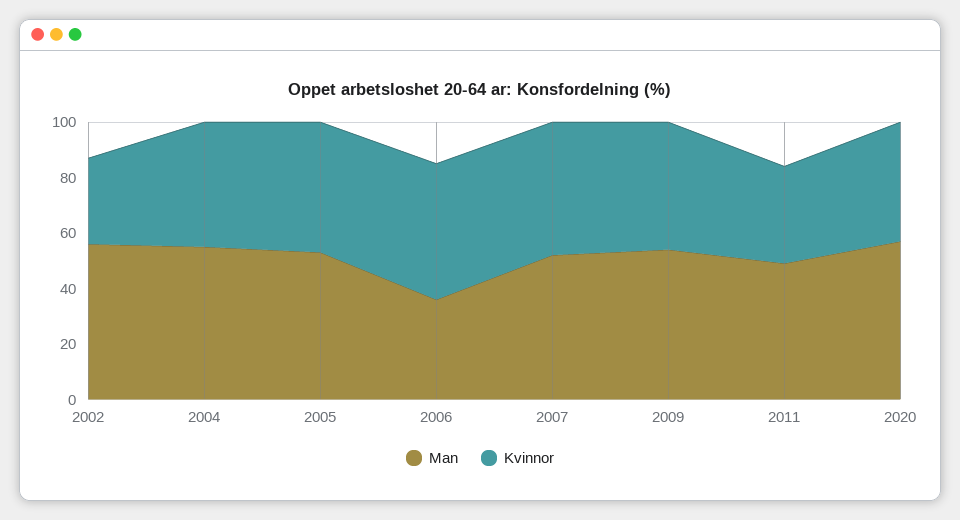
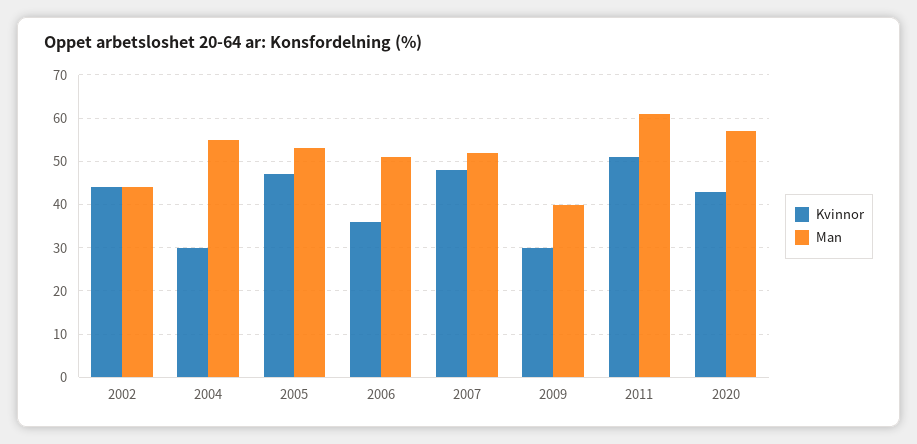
Man, 2002: 55 -> 45
Kvinnor, 2002: 30 -> 45
Kvinnor, 2004: 45 -> 30
Man, 2006: 35 -> 50
Kvinnor, 2006: 50 -> 35
Man, 2009: 55 -> 40
Kvinnor, 2009: 45 -> 30
Man, 2011: 50 -> 60
Kvinnor, 2011: 35 -> 50

